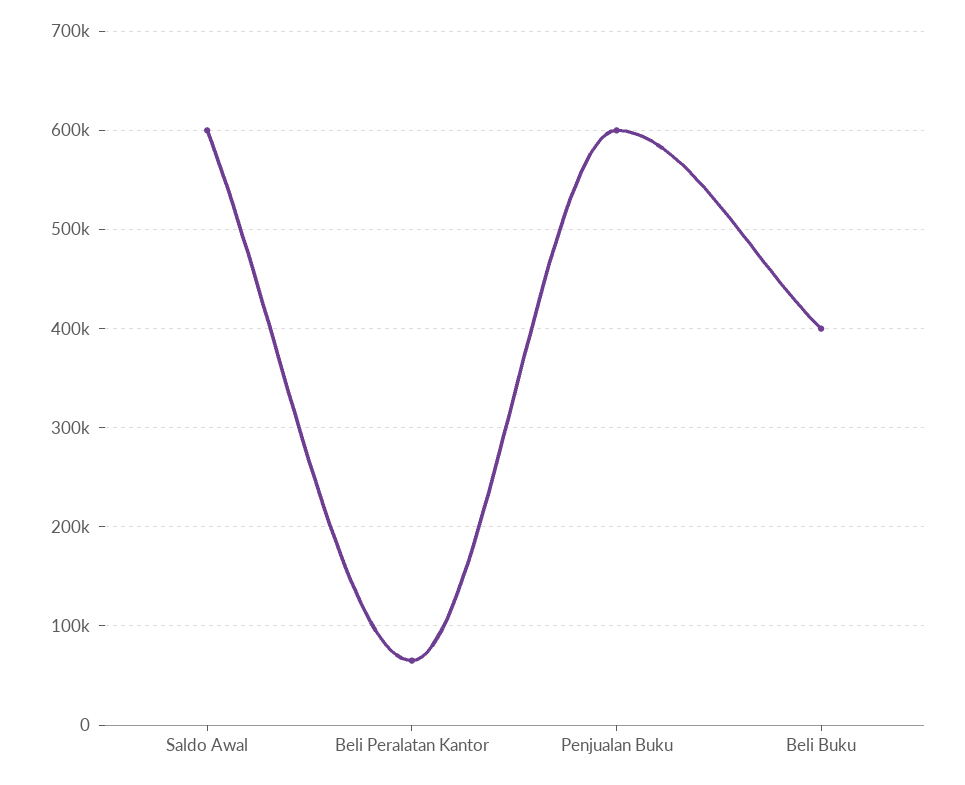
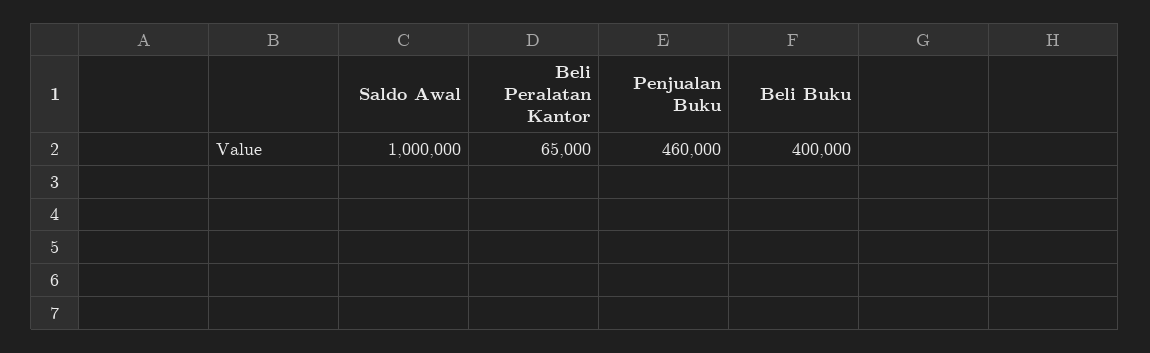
Saldo Awal: 600000 -> 1000000
Penjualan Buku: 600000 -> 460000

